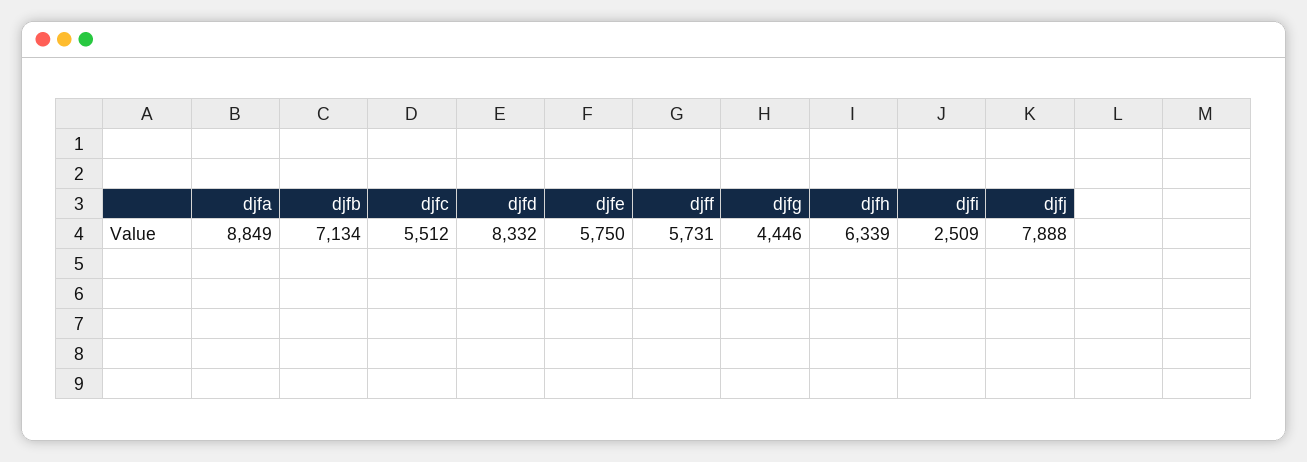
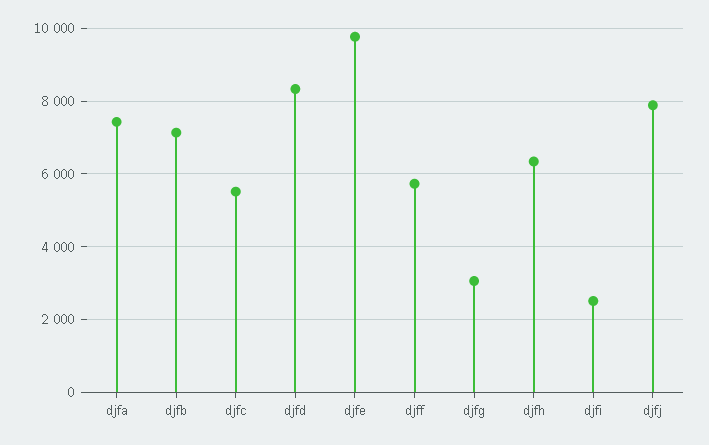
djfa: 8849 -> 7400
djfe: 5750 -> 9800
djfg: 4446 -> 3000

